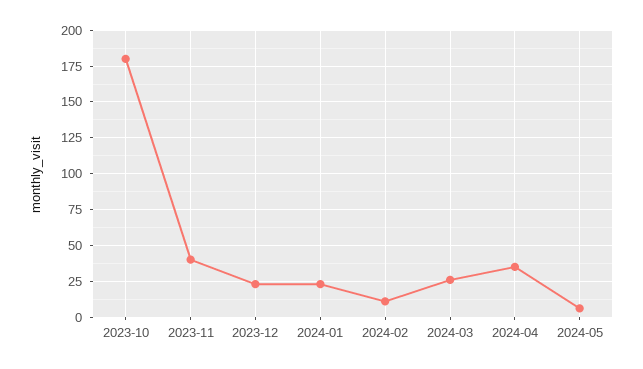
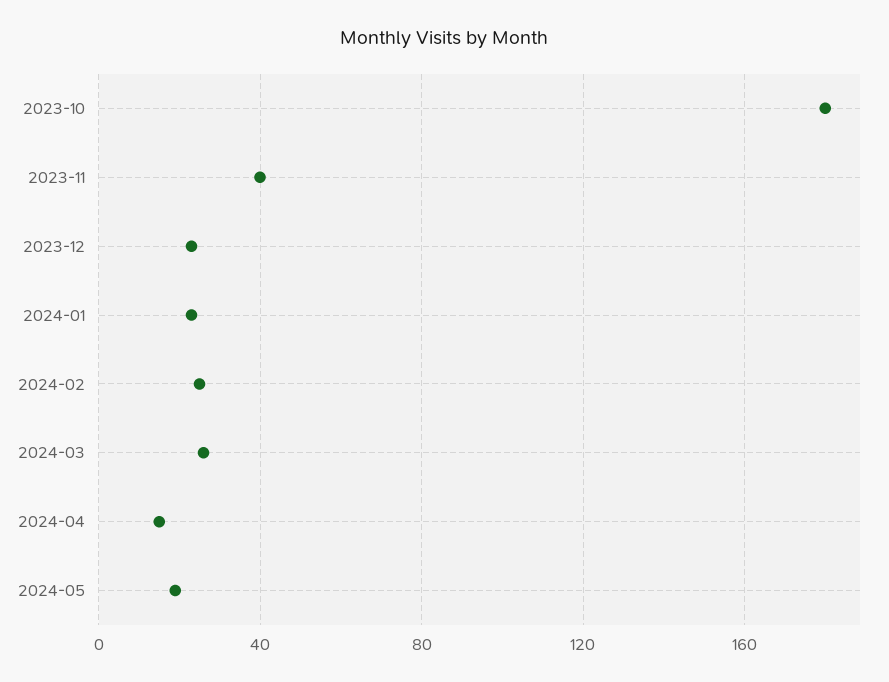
2024-02: 10 -> 25
2024-04: 35 -> 15
2024-05: 5 -> 20

